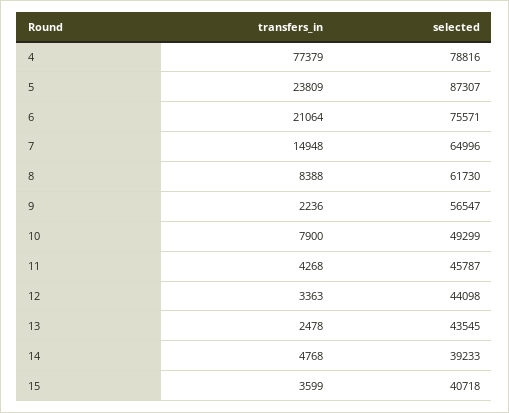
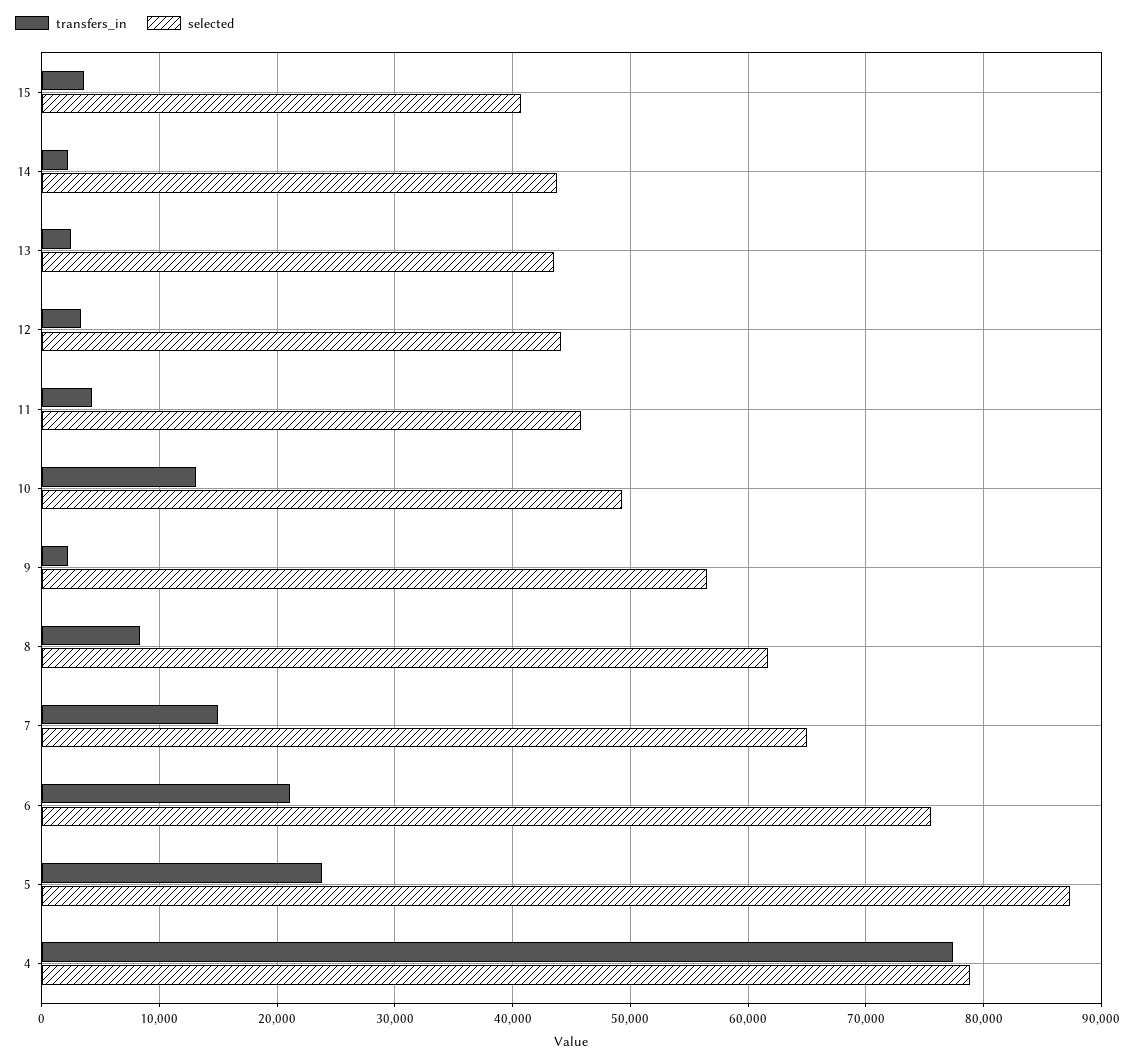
transfers_in, 10: 7900 -> 13000
transfers_in, 14: 4768 -> 2000
selected, 14: 39233 -> 44000

